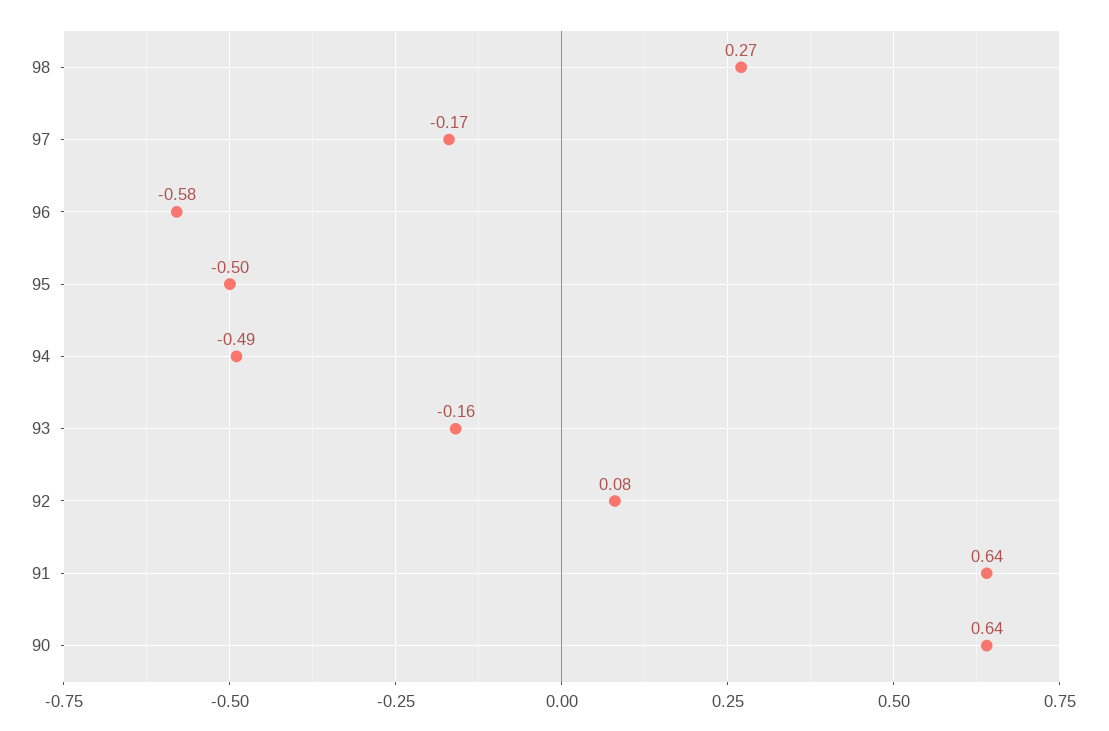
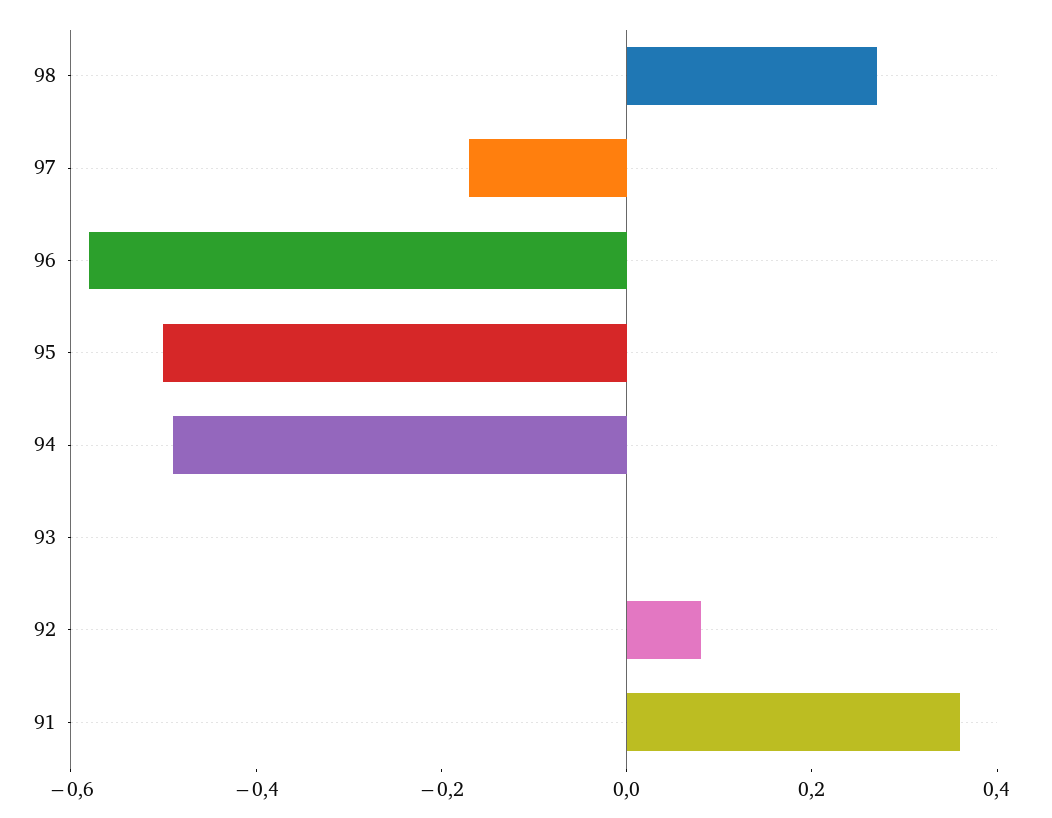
93: -0.16 -> 0
91: 0.64 -> 0.35
90: 0.64 -> none

